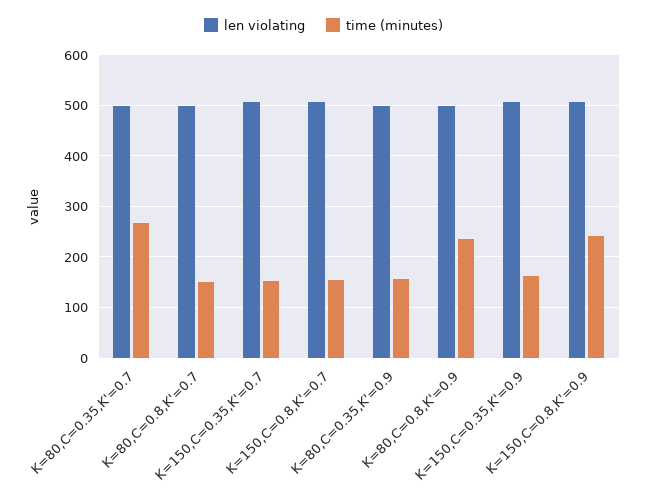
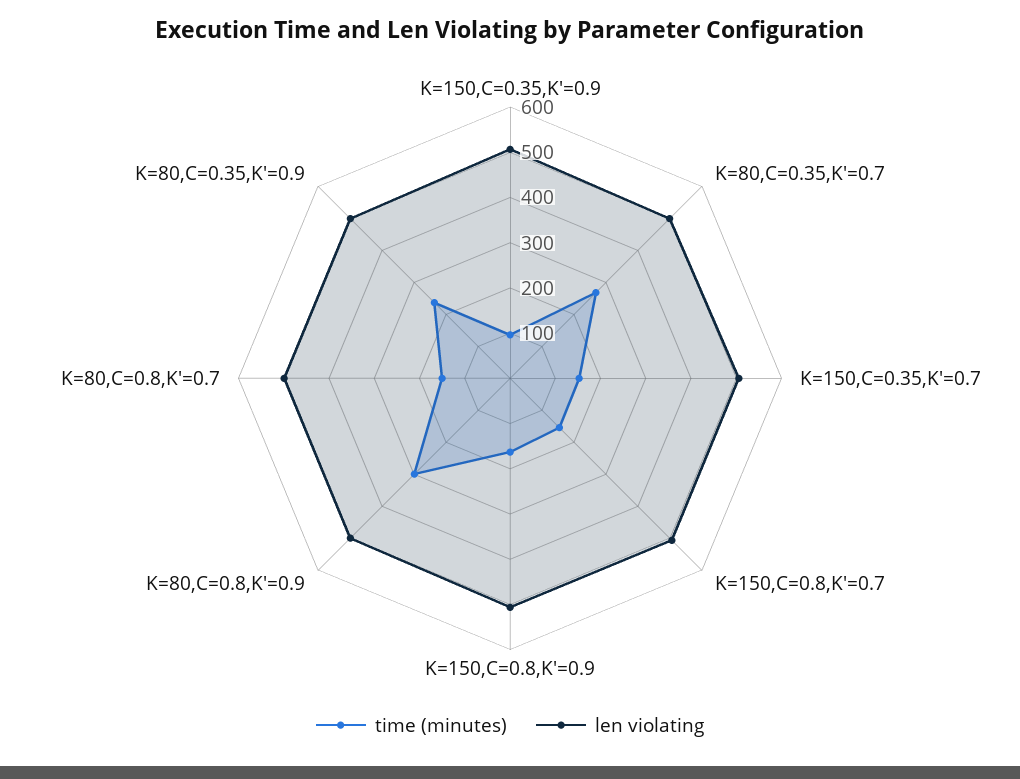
time (minutes), K=80,C=0.35,K'=0.9: 160 -> 240
time (minutes), K=80,C=0.8,K'=0.9: 240 -> 300
time (minutes), K=150,C=0.35,K'=0.9: 160 -> 100
time (minutes), K=150,C=0.8,K'=0.9: 240 -> 160

